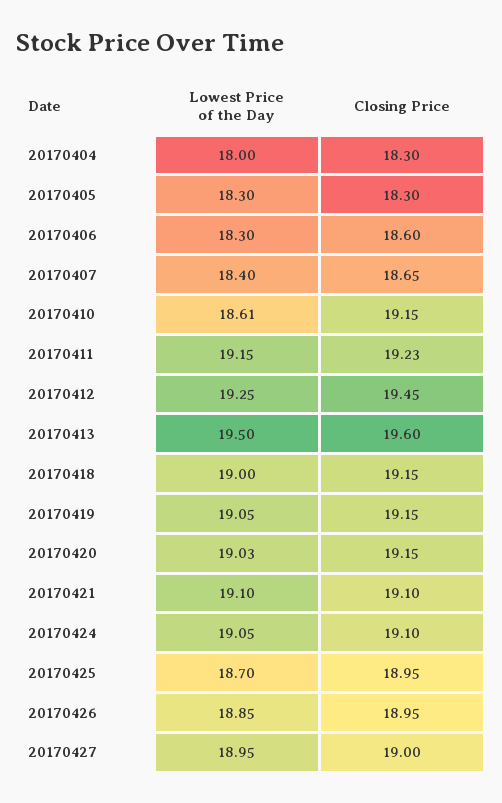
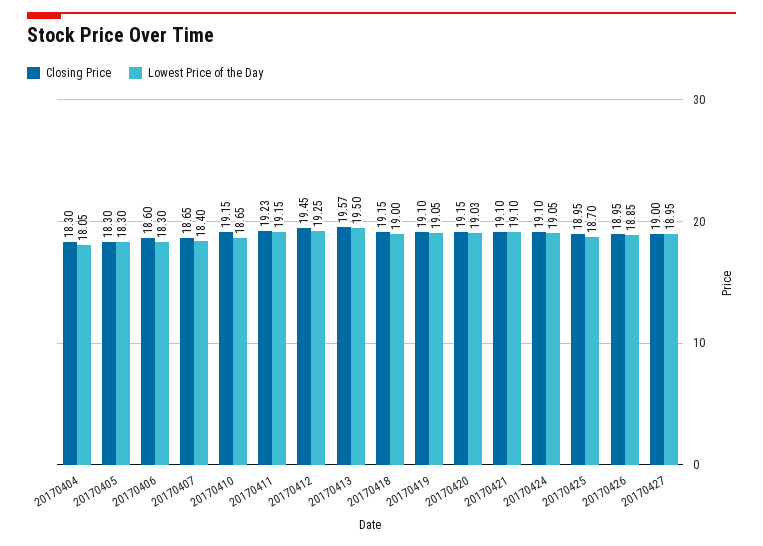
Lowest Price of the Day, 20170404: 18 -> 18.05
Lowest Price of the Day, 20170410: 18.61 -> 18.65
Closing Price, 20170413: 19.6 -> 19.57
Closing Price, 20170419: 19.15 -> 19.1

